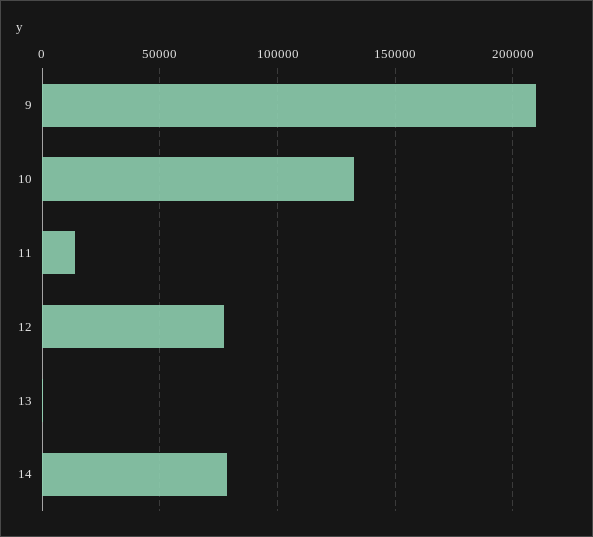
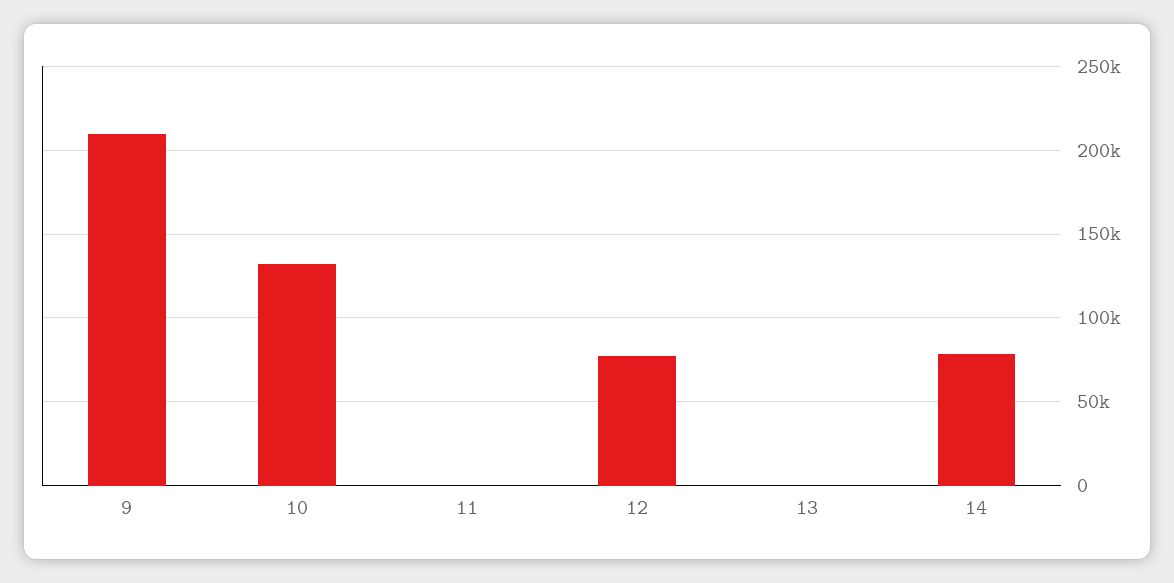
11: 15000 -> 0

